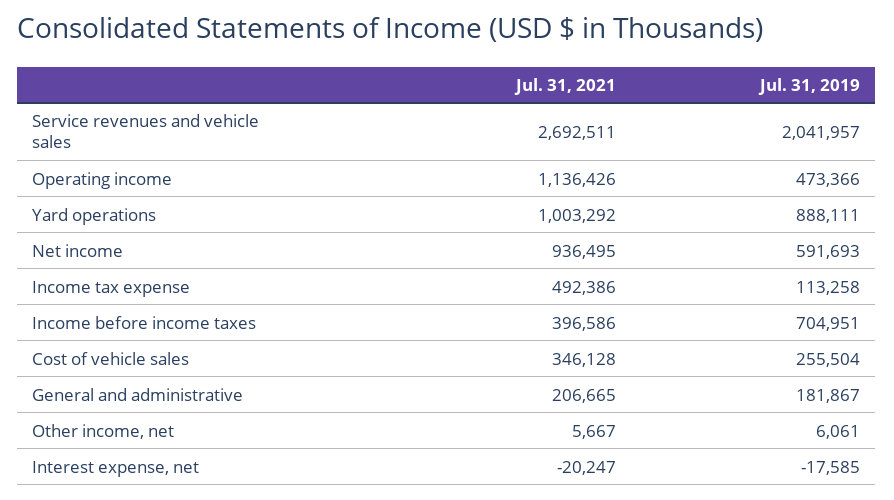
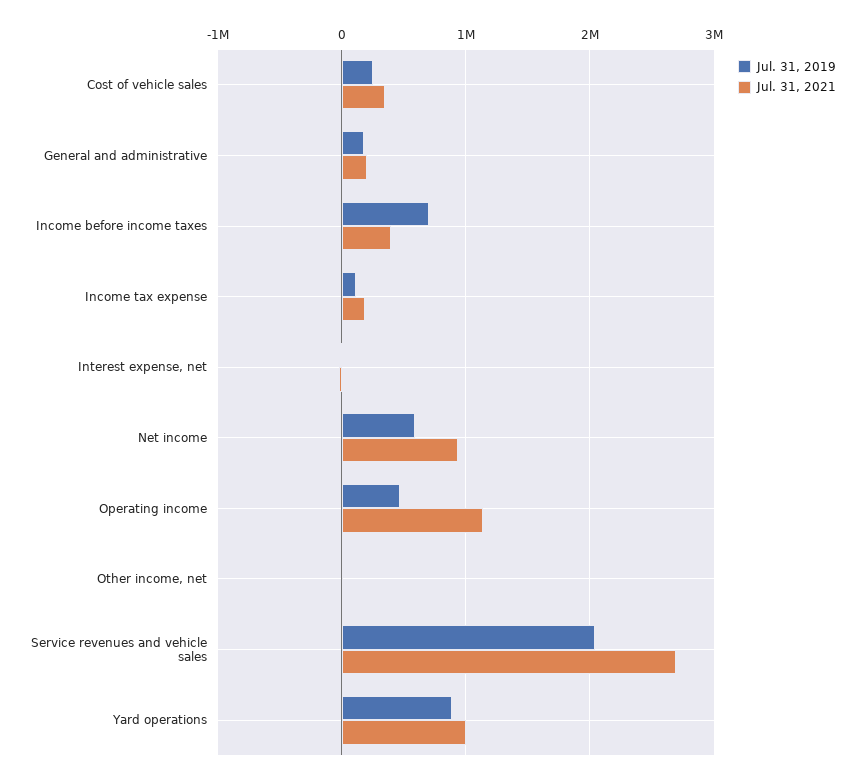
Jul. 31, 2021, Income tax expense: 492386 -> 200000

